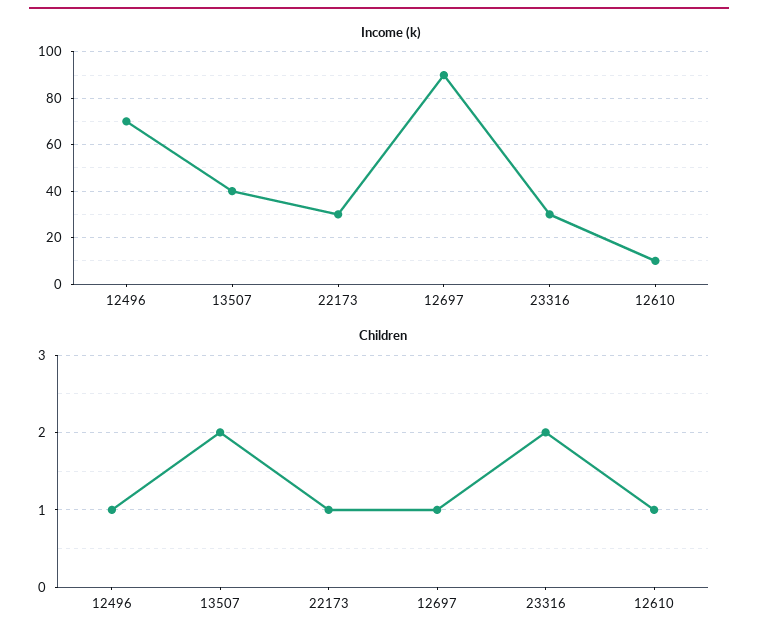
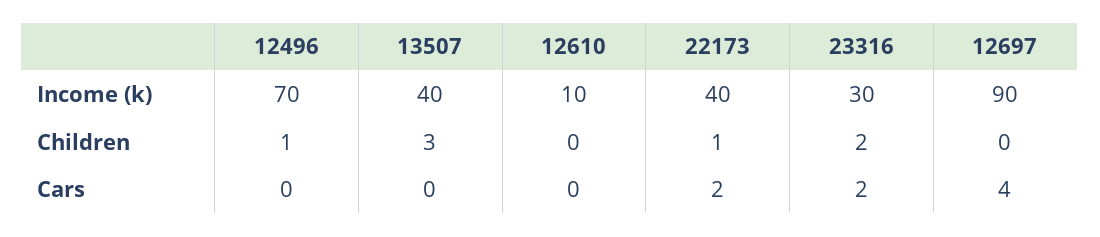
Income (k), 22173: 30 -> 40
Children, 13507: 2 -> 3
Children, 12697: 1 -> 0
Children, 12610: 1 -> 0
Cars, 12496: none -> 0
Cars, 13507: none -> 0
Cars, 12610: none -> 0
Cars, 22173: none -> 2
Cars, 23316: none -> 2
Cars, 12697: none -> 4

